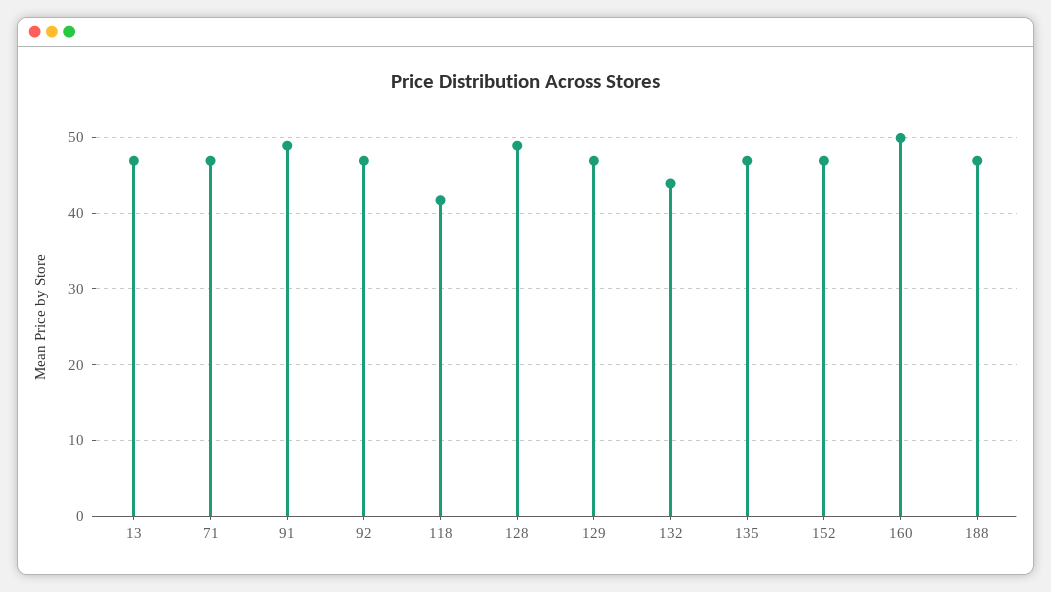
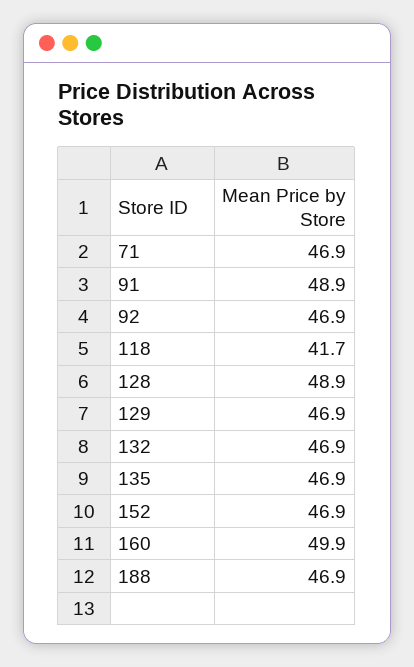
13: 47 -> none
132: 44 -> 46.9

